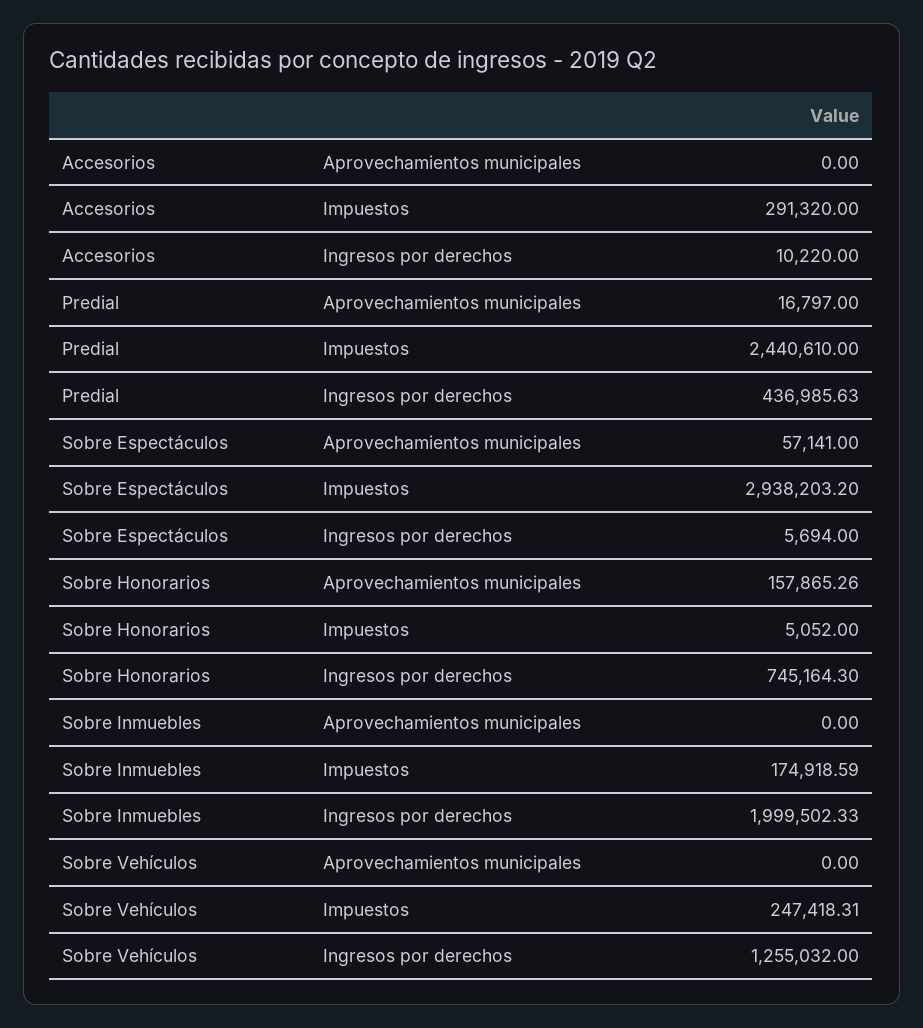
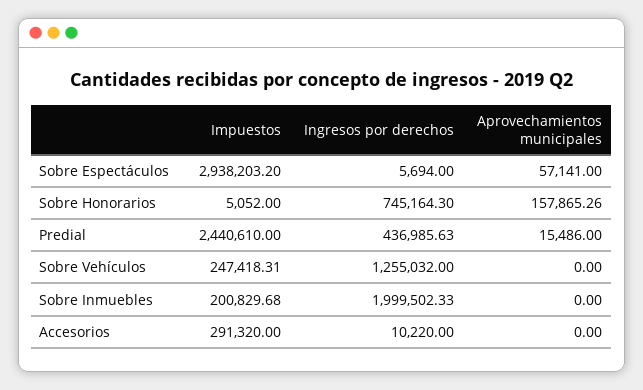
Predial, Aprovechamientos municipales: 16797 -> 15486
Sobre Inmuebles, Impuestos: 174918.59 -> 200829.68

